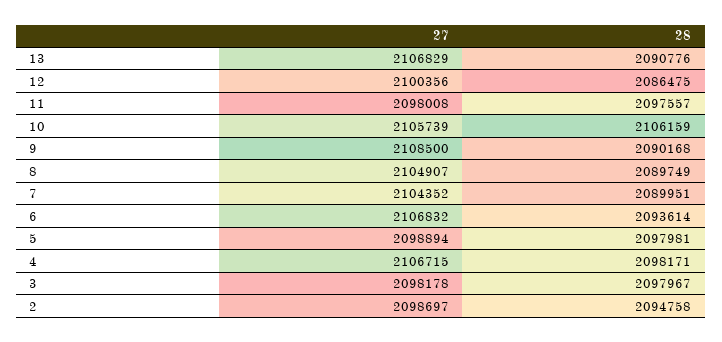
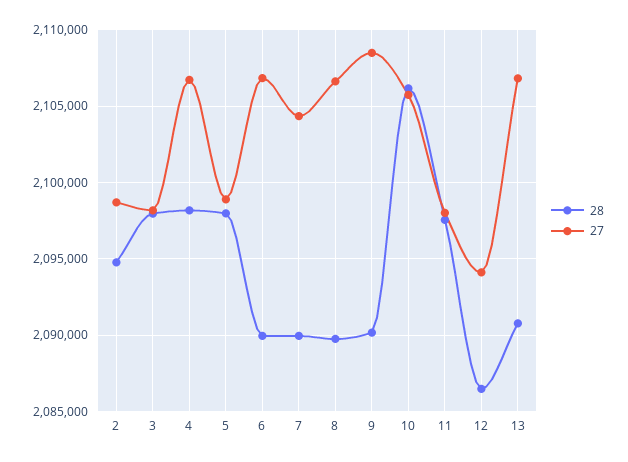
27, 12: 2100356 -> 2094000
27, 8: 2104907 -> 2106500
28, 6: 2093614 -> 2090000

